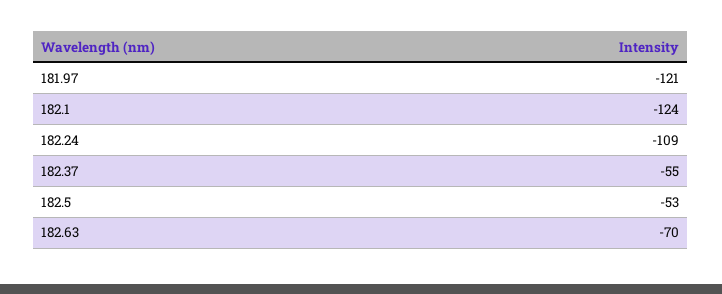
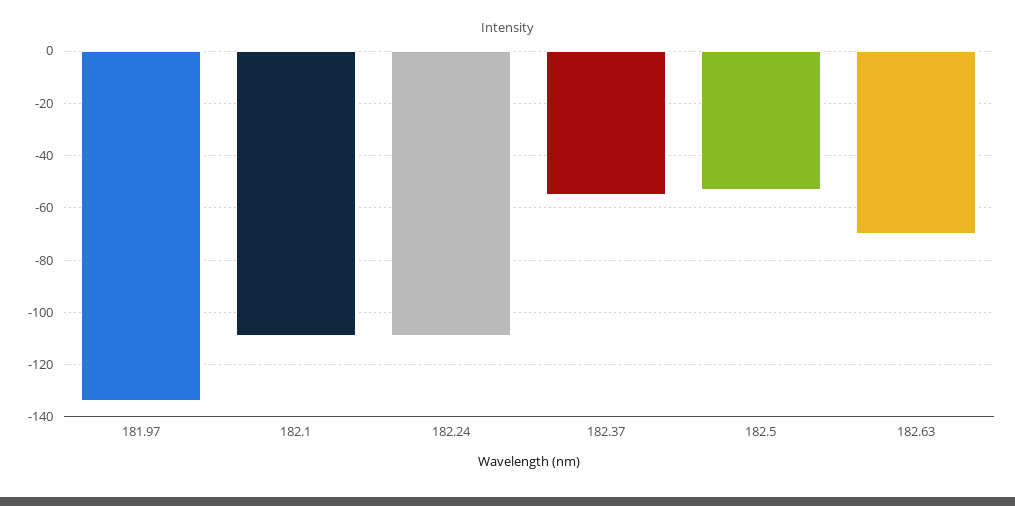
181.97: -121 -> -135
182.1: -124 -> -110

